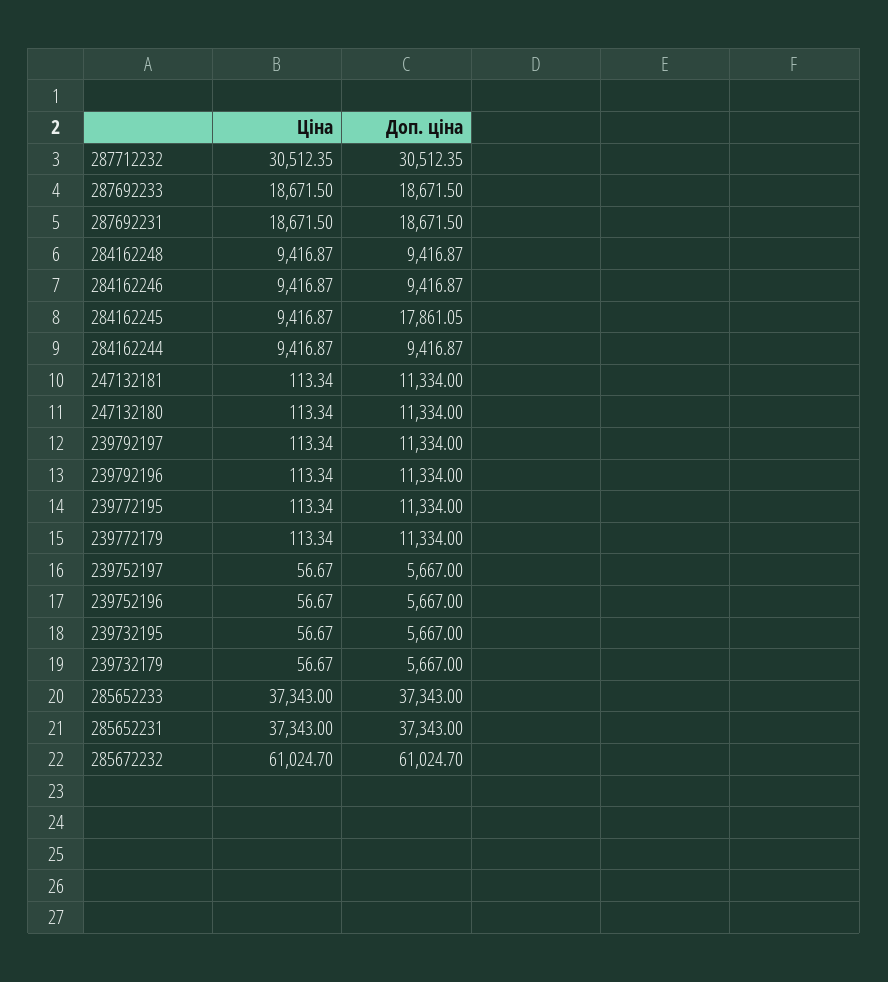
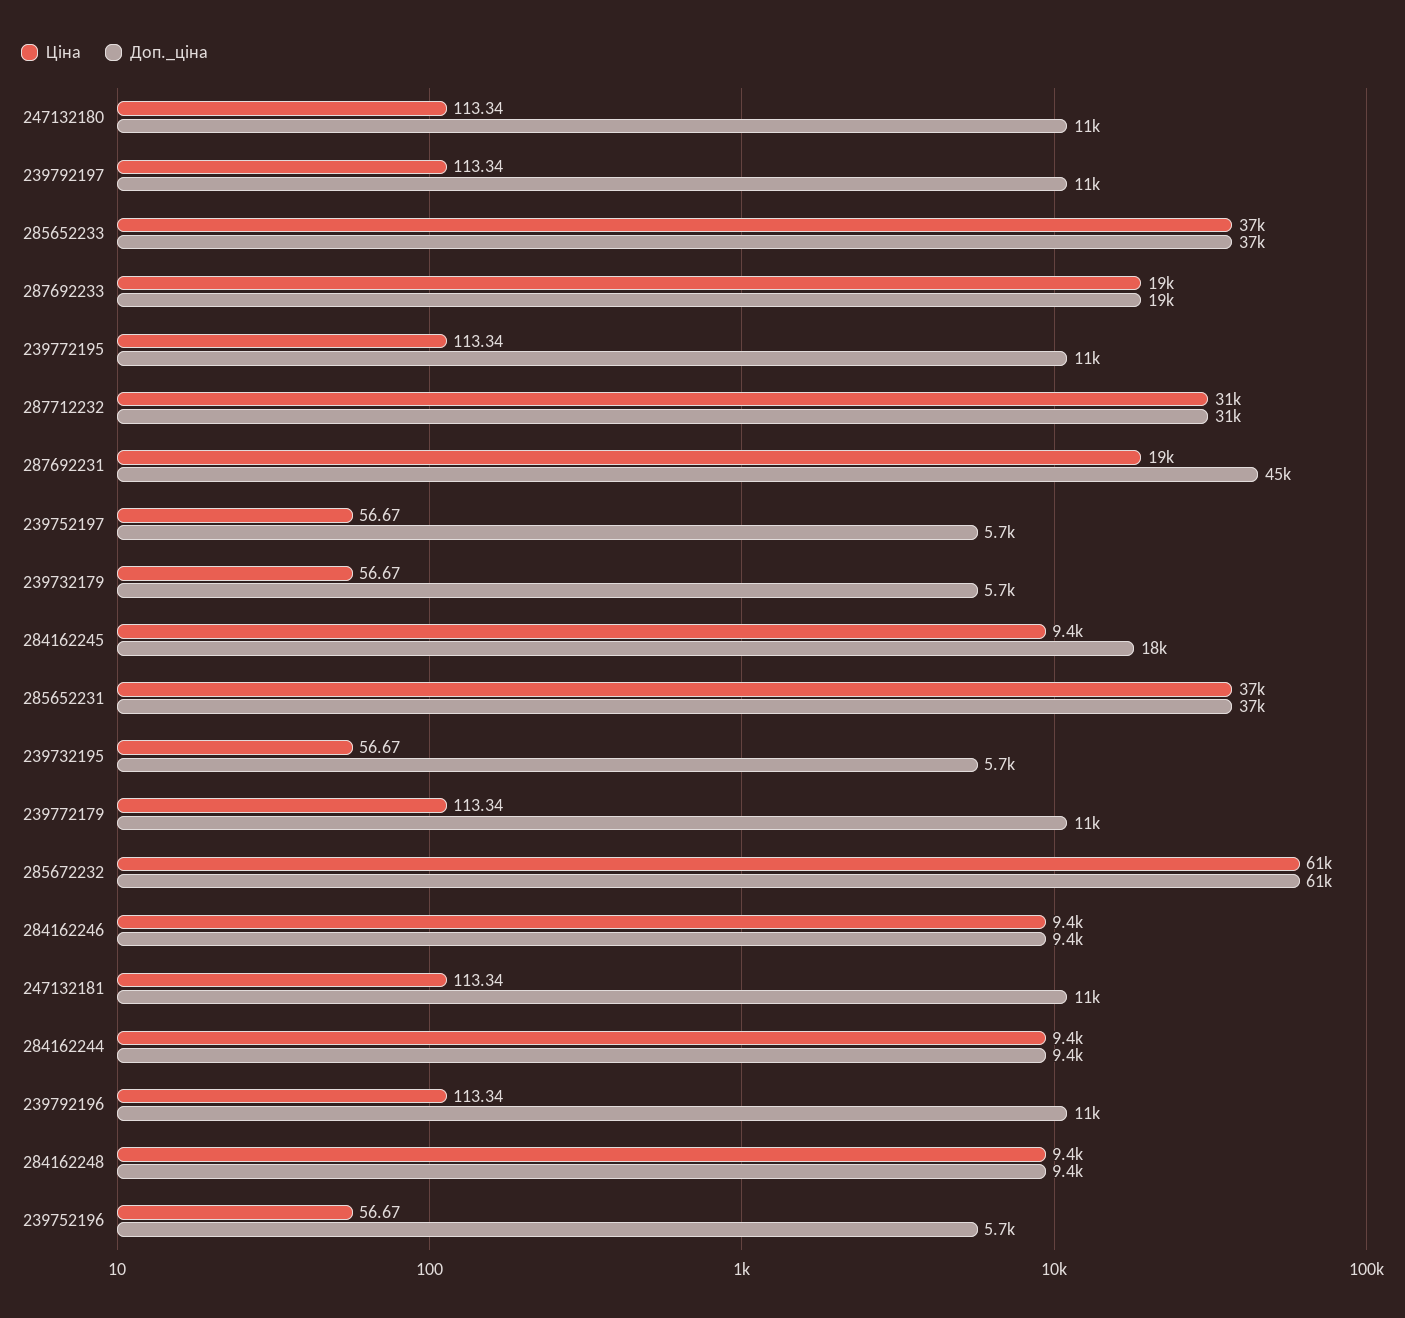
Доп. ціна, 287692231: 18671.5 -> 45000

